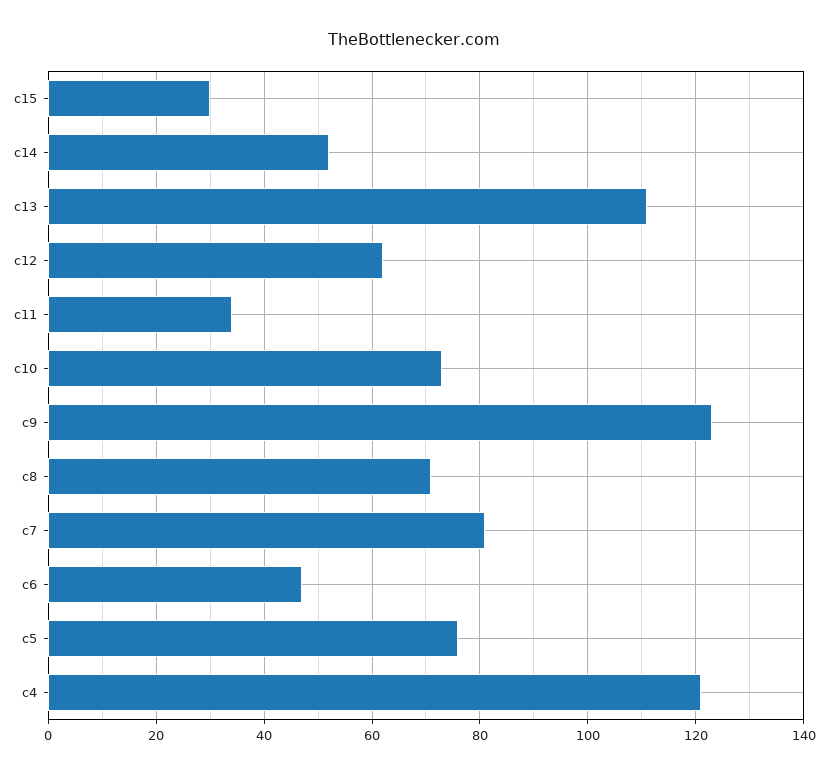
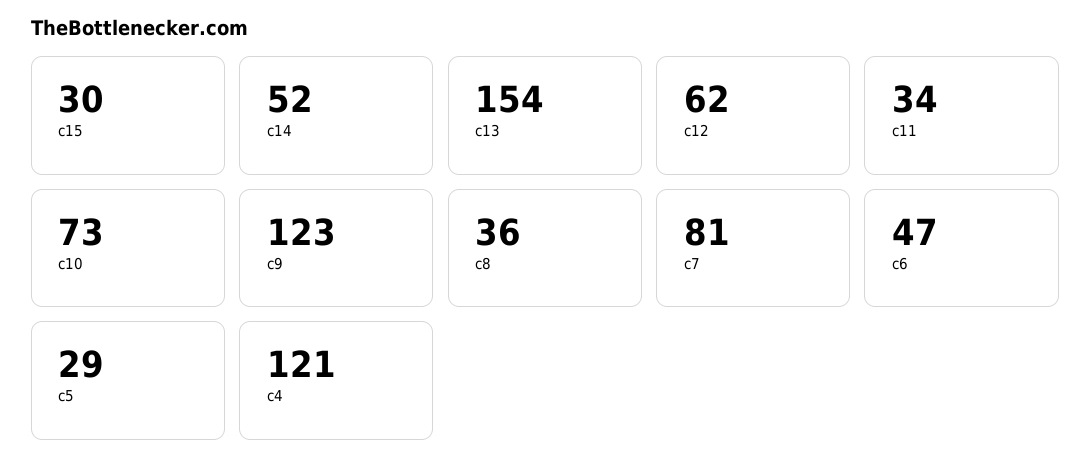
c13: 110 -> 154
c8: 70 -> 36
c5: 75 -> 29

